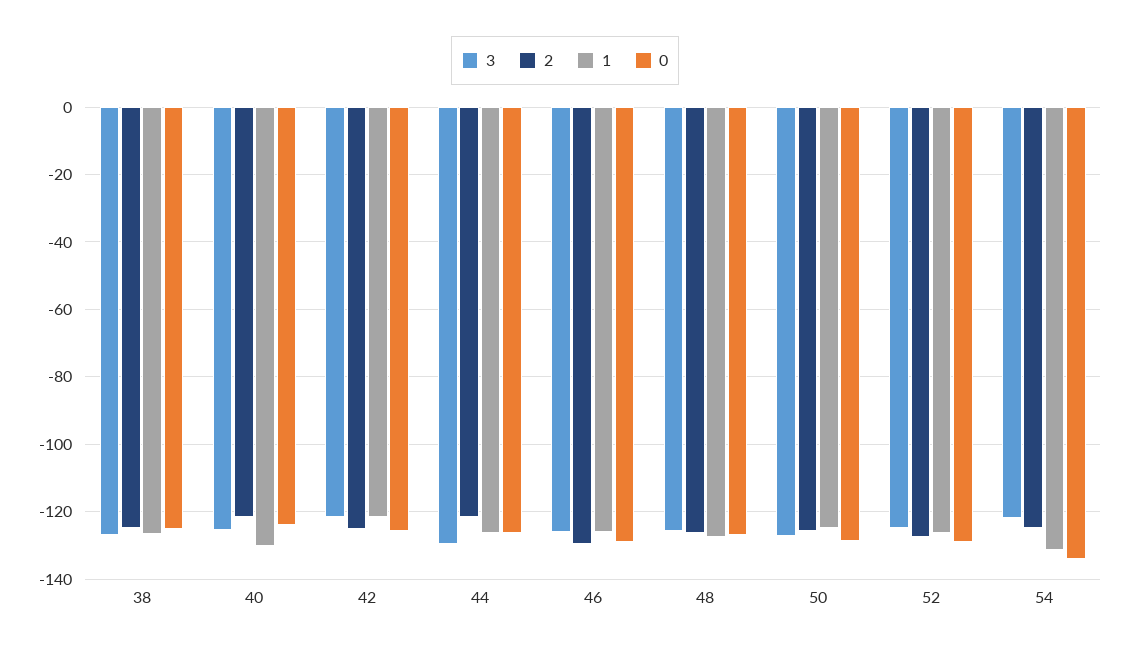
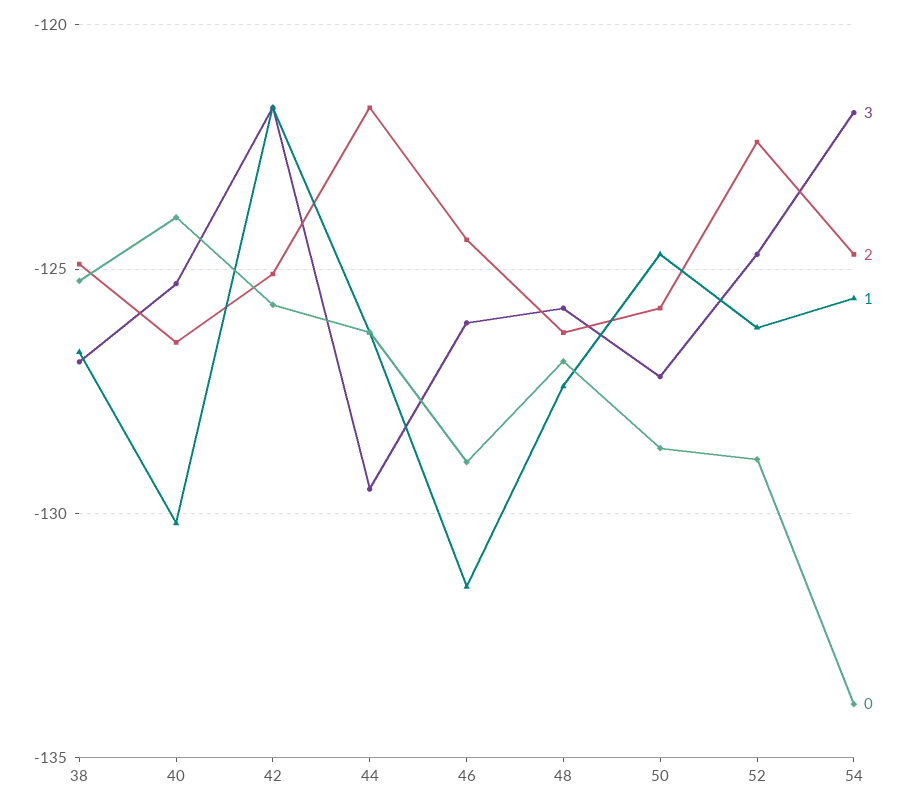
2, 40: -122 -> -126.5
2, 46: -130 -> -124.5
1, 46: -126 -> -131.5
2, 52: -128 -> -122.5
1, 54: -132 -> -125.5

